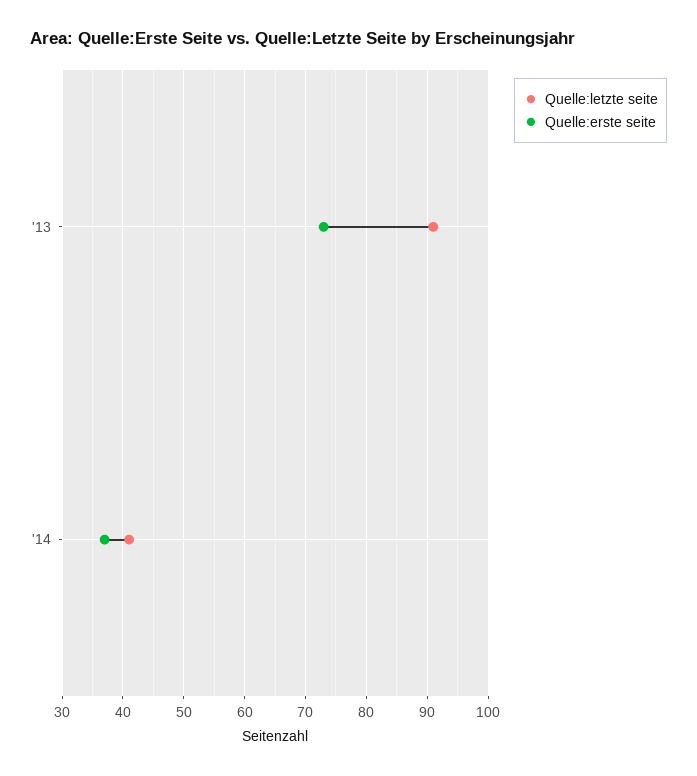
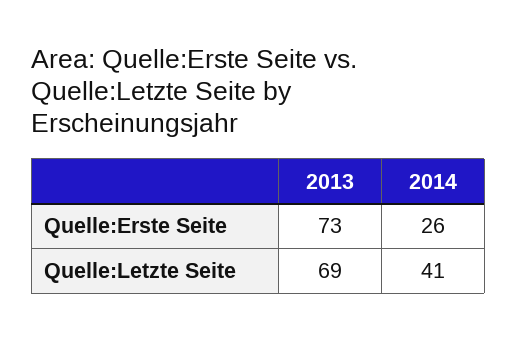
Quelle:letzte seite, '13: 91 -> 69
Quelle:erste seite, '14: 37 -> 26

